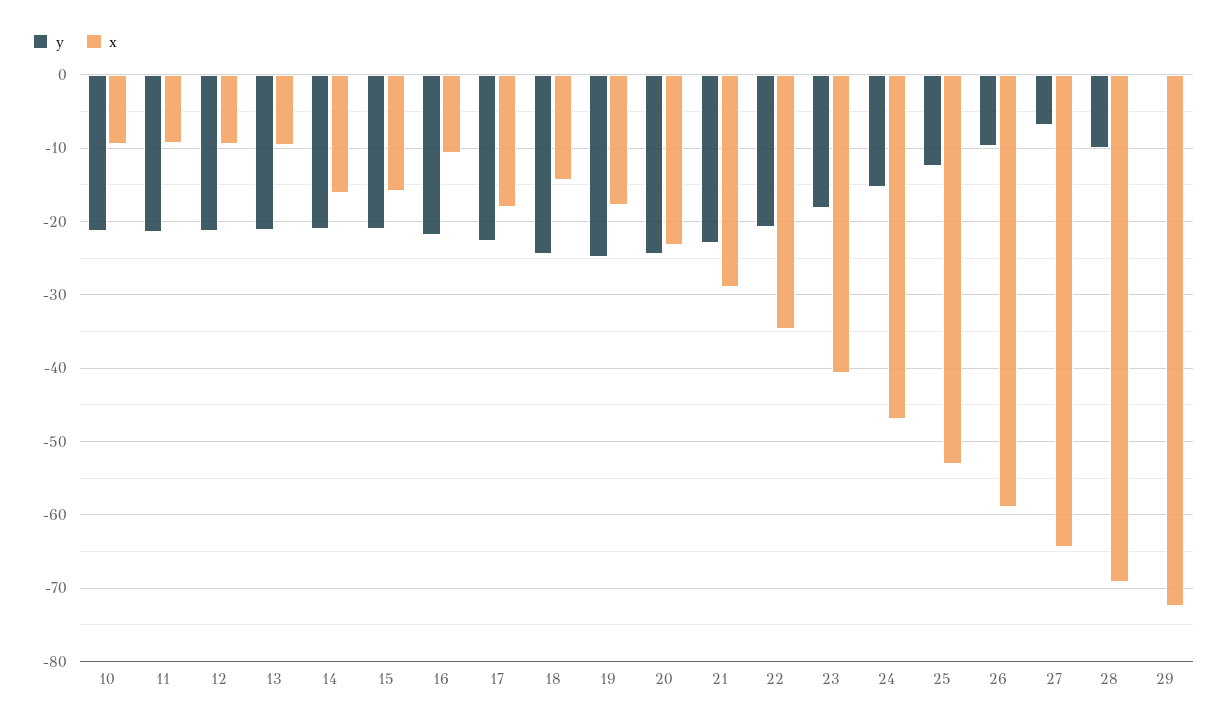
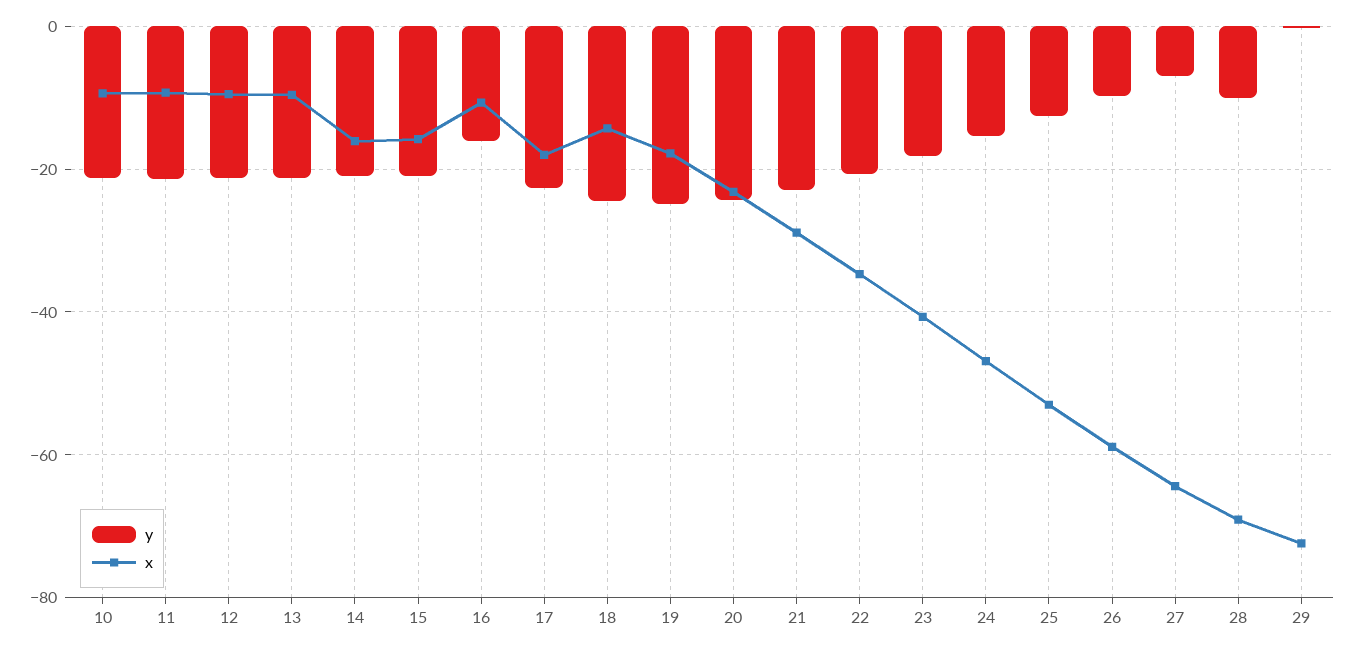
y, 16: -22 -> -16

